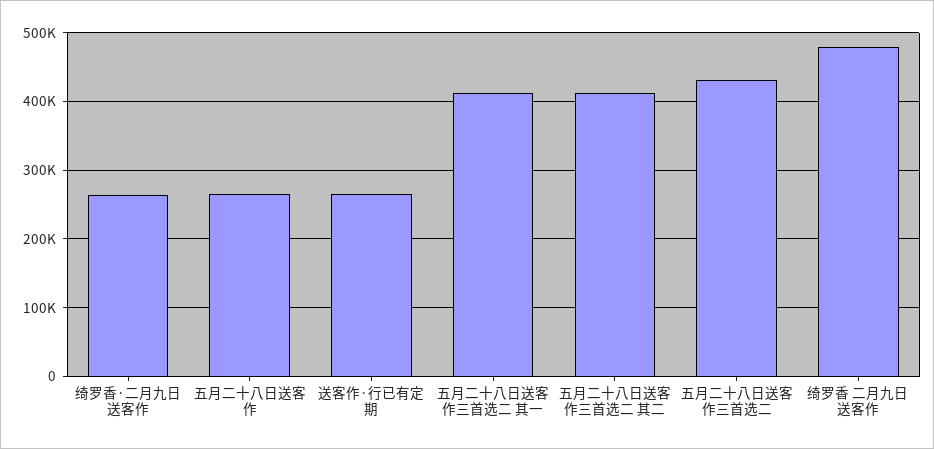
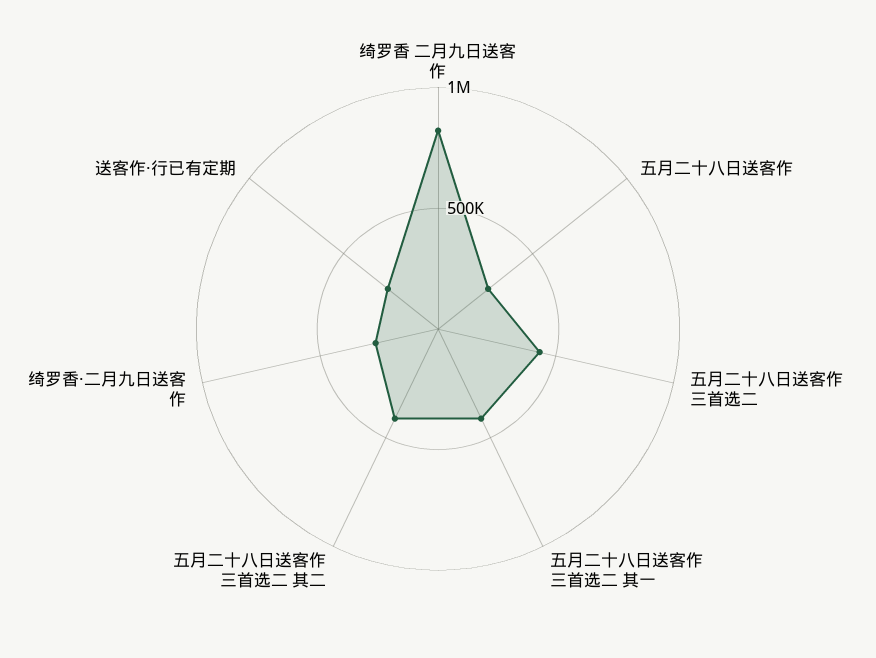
绮罗香 二月九日送客作: 480000 -> 800000

